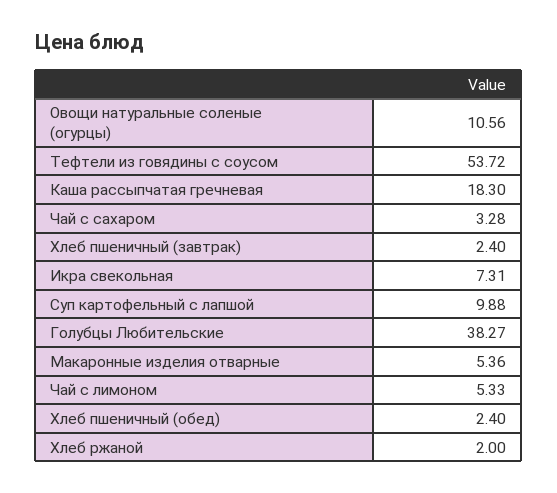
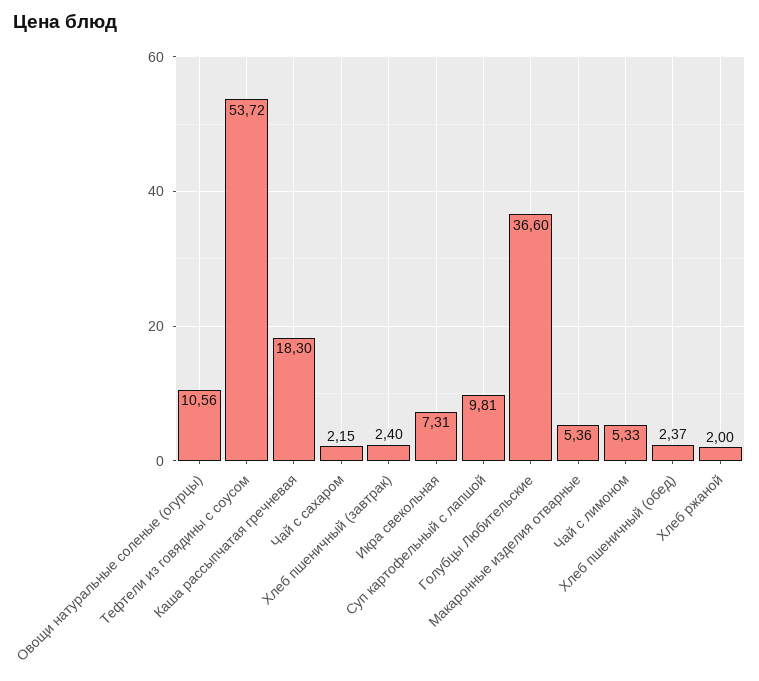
Чай с сахаром: 3.28 -> 2.15
Суп картофельный с лапшой: 9.88 -> 9.81
Голубцы Любительские: 38.27 -> 36.6
Хлеб пшеничный (обед): 2.4 -> 2.37

